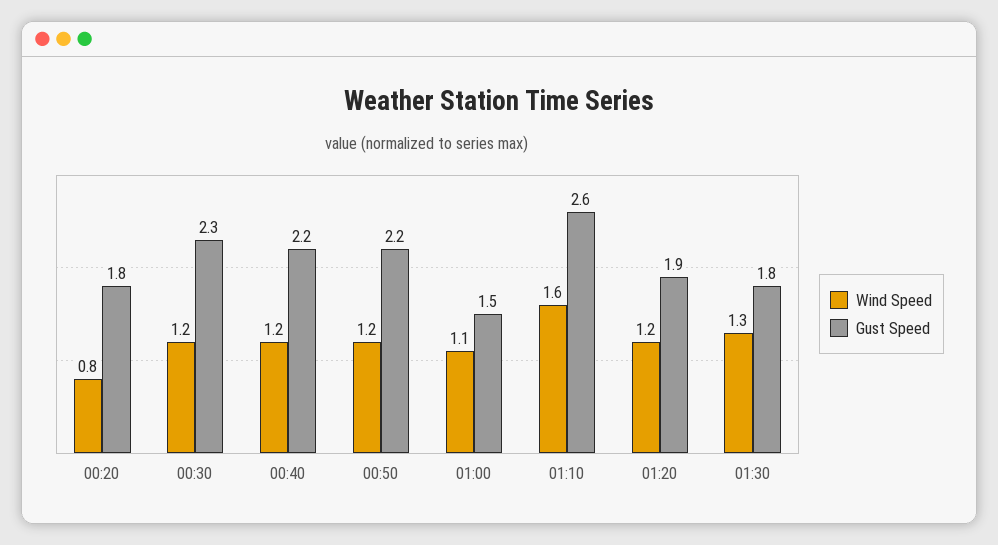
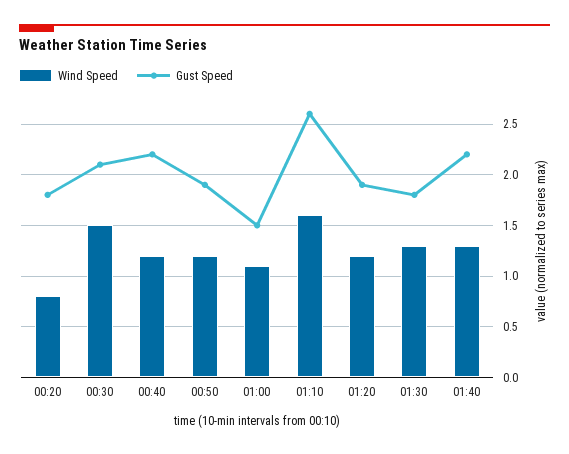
Wind Speed, 00:30: 1.2 -> 1.5
Gust Speed, 00:30: 2.3 -> 2.1
Gust Speed, 00:50: 2.2 -> 1.9
Wind Speed, 01:40: none -> 1.3
Gust Speed, 01:40: none -> 2.2

